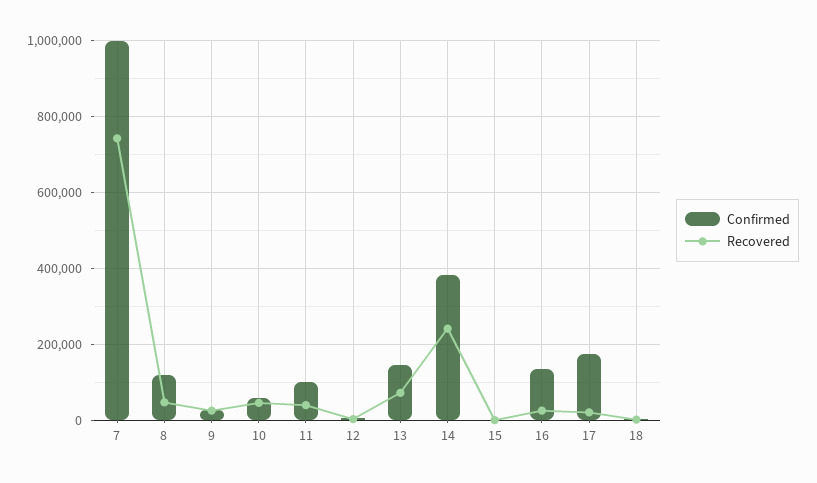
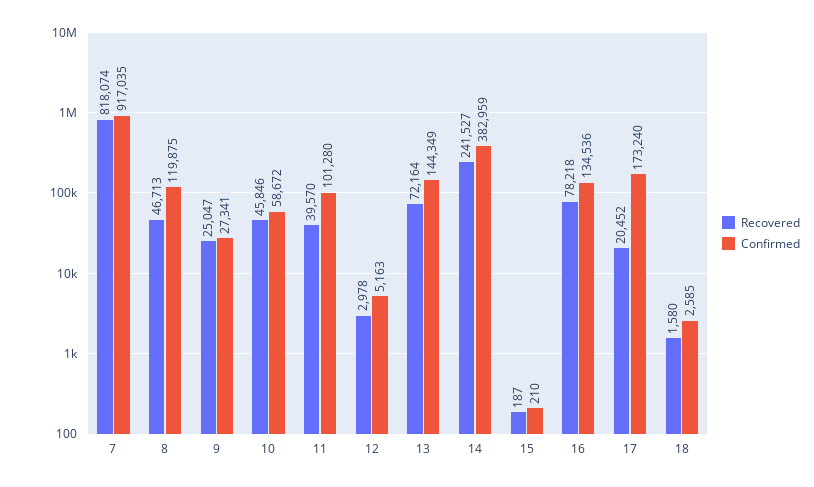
Confirmed, 7: 1000000 -> 917035
Recovered, 7: 740000 -> 818074
Recovered, 16: 20000 -> 78218

